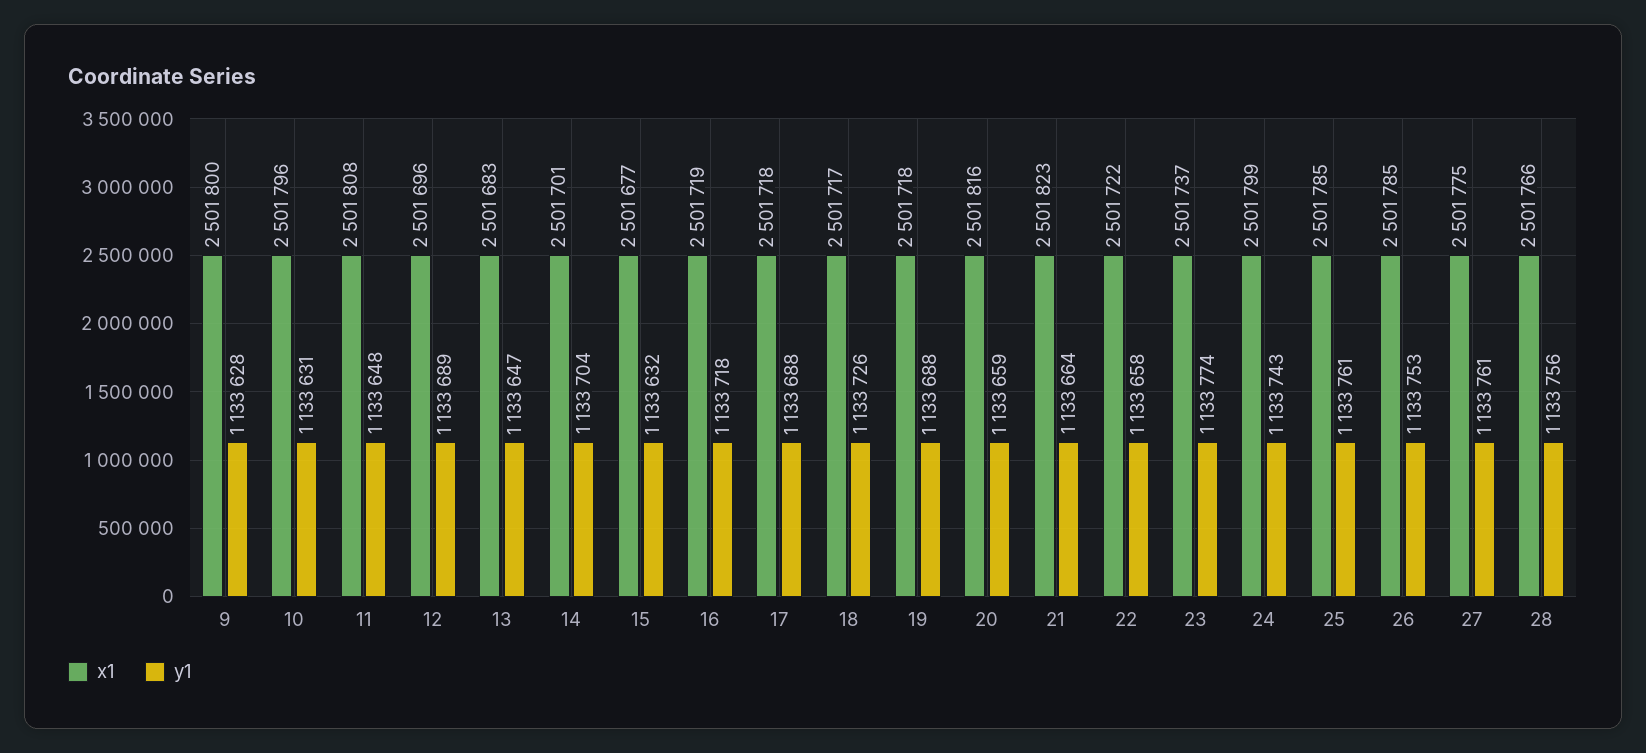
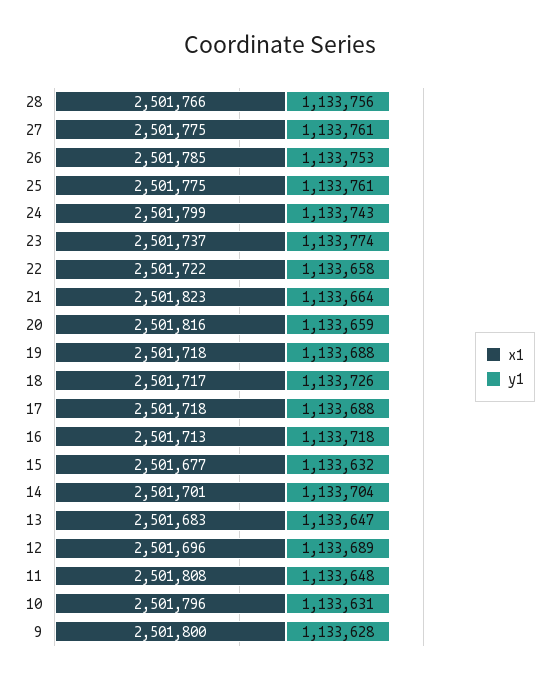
x1, 16: 2501719 -> 2501713
x1, 25: 2501785 -> 2501775

